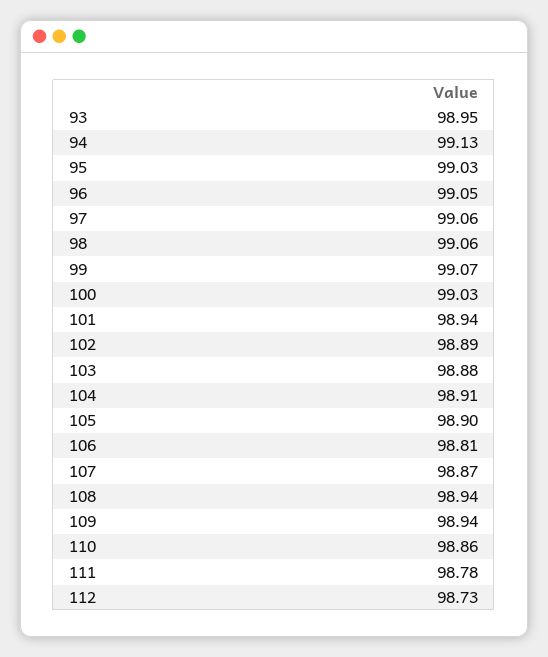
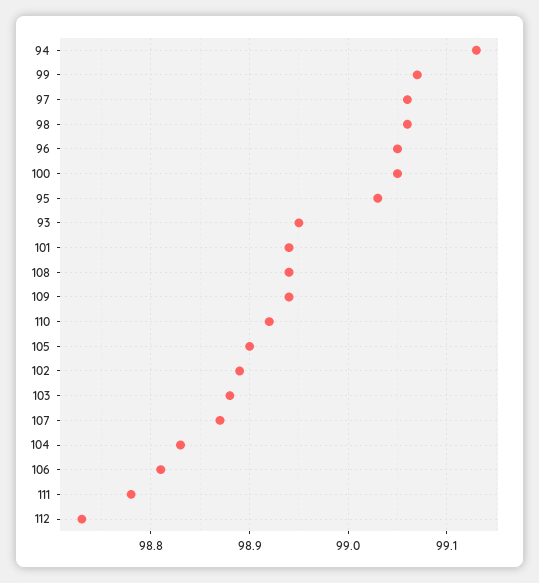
100: 99.03 -> 99.05
104: 98.91 -> 98.83
110: 98.86 -> 98.92

